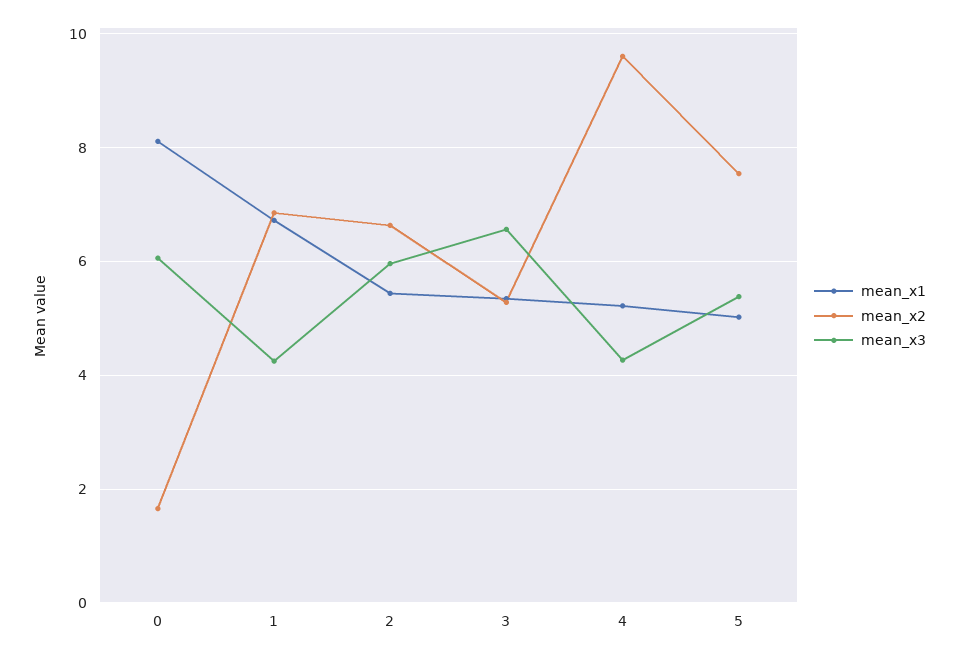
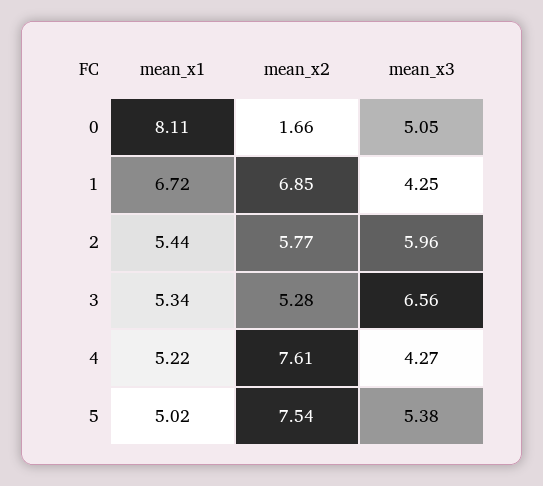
mean_x3, 0: 6 -> 5.05
mean_x2, 2: 6.6 -> 5.77
mean_x2, 4: 9.6 -> 7.61

